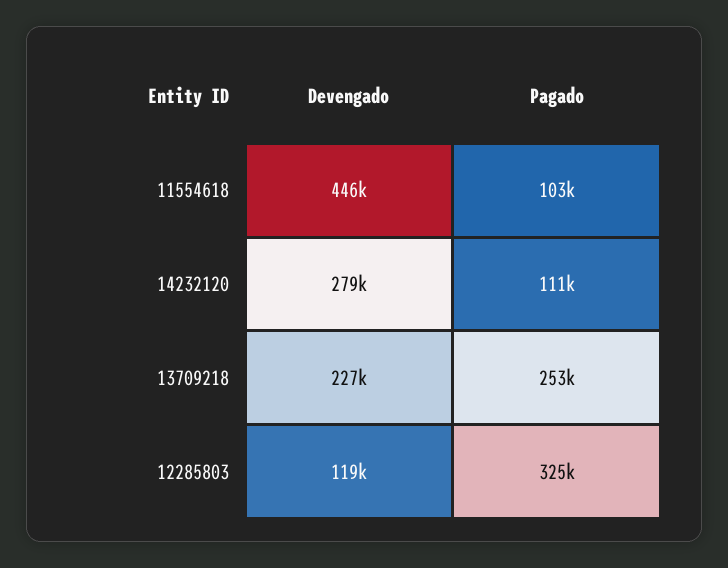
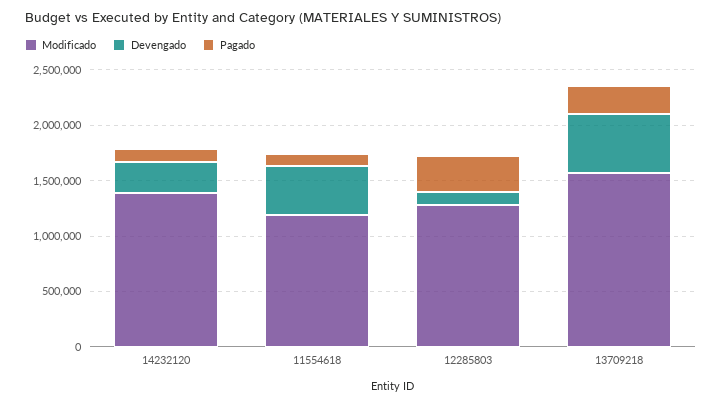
Devengado, 13709218: 227000 -> 500000
Modificado, 14232120: none -> 1400000
Modificado, 11554618: none -> 1200000
Modificado, 12285803: none -> 1300000
Modificado, 13709218: none -> 1600000

